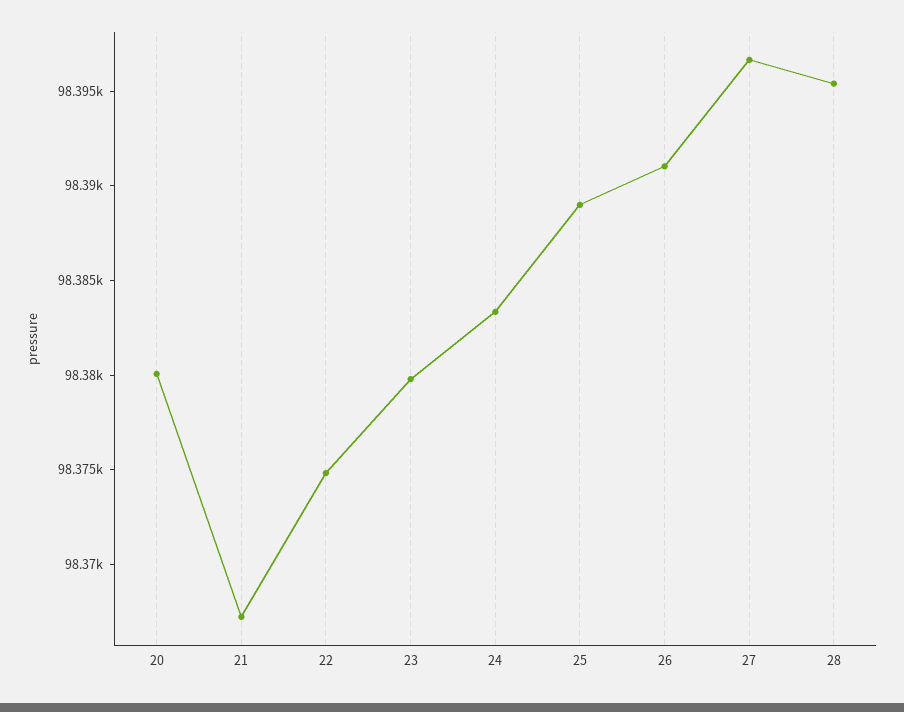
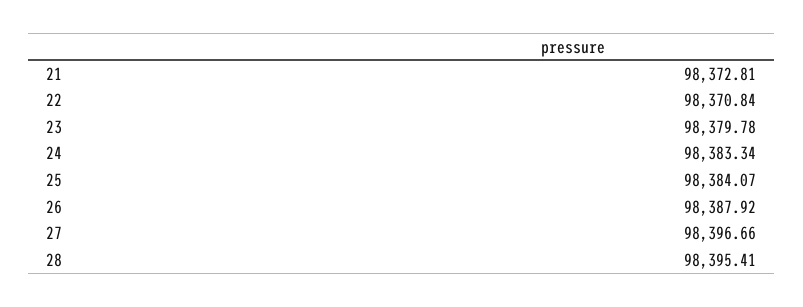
20: 98380 -> none
21: 98367 -> 98372.81
22: 98375 -> 98370.84
25: 98389 -> 98384.07
26: 98391 -> 98387.92

